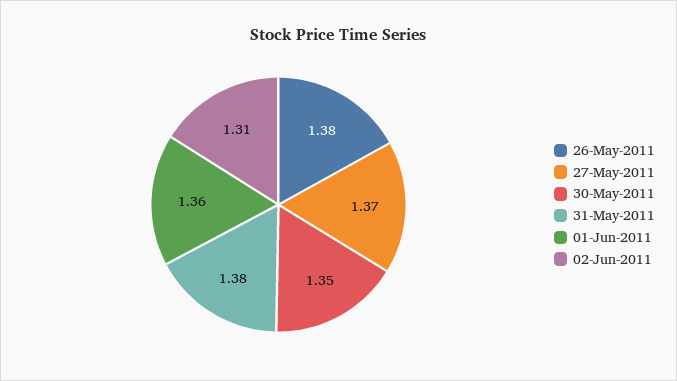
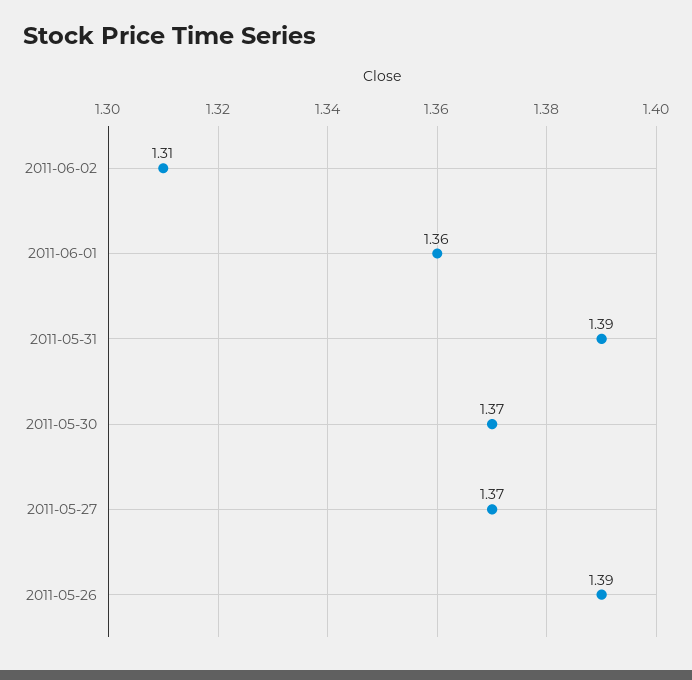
26-May-2011: 1.38 -> 1.39
30-May-2011: 1.35 -> 1.37
31-May-2011: 1.38 -> 1.39

